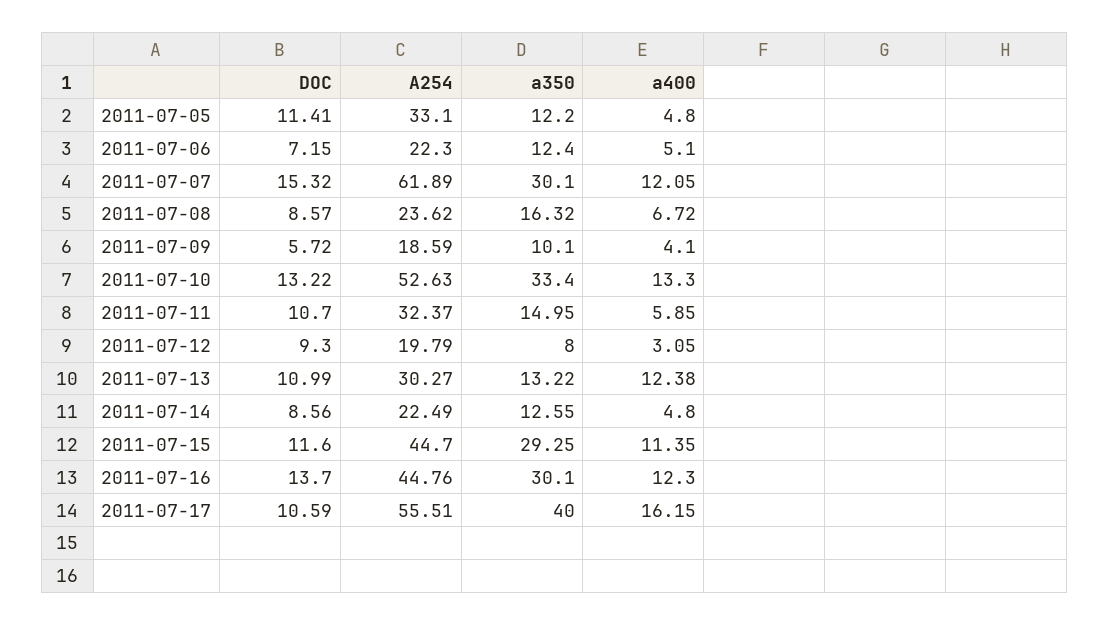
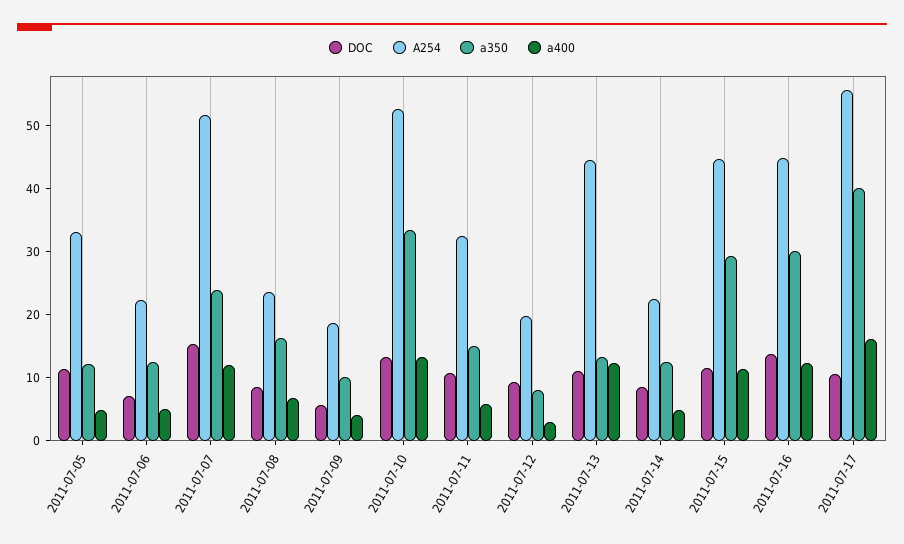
A254, 2011-07-07: 61.89 -> 52
a350, 2011-07-07: 30.1 -> 24
A254, 2011-07-13: 30.27 -> 44

